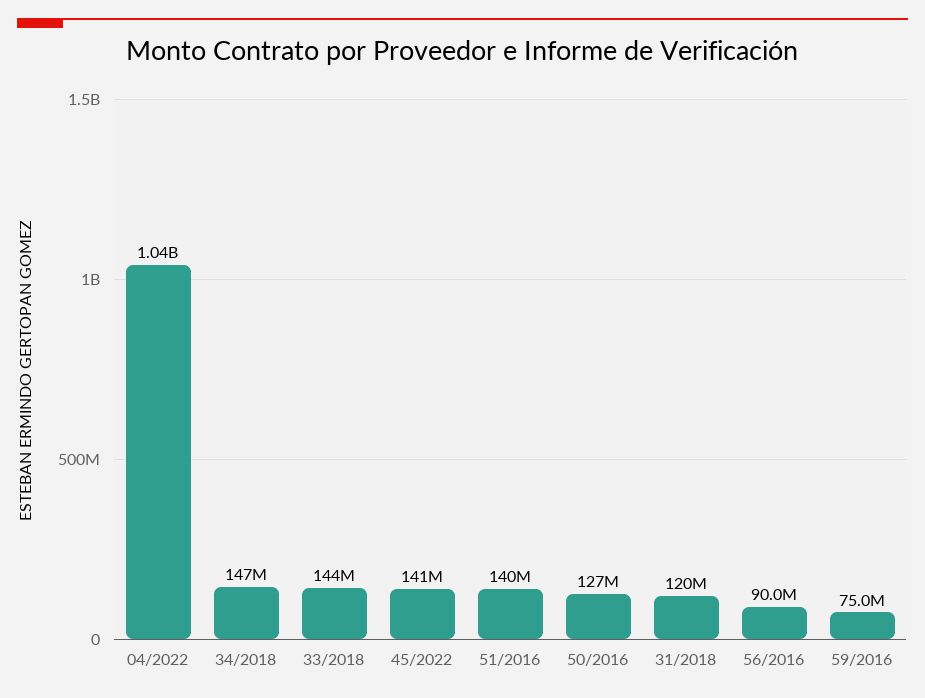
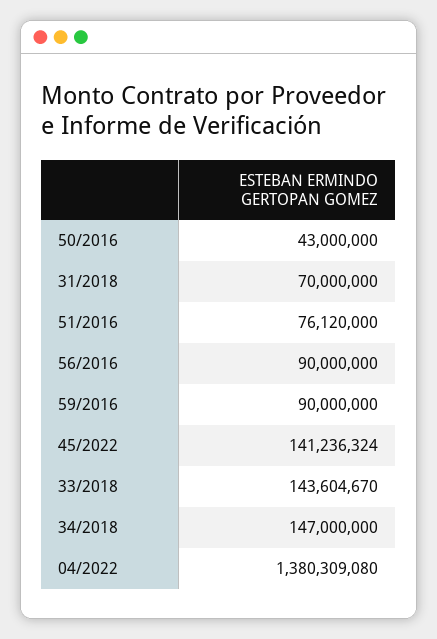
04/2022: 1040000000 -> 1380309080
51/2016: 140000000 -> 76120000
50/2016: 127000000 -> 43000000
31/2018: 120000000 -> 70000000
59/2016: 75000000 -> 90000000

